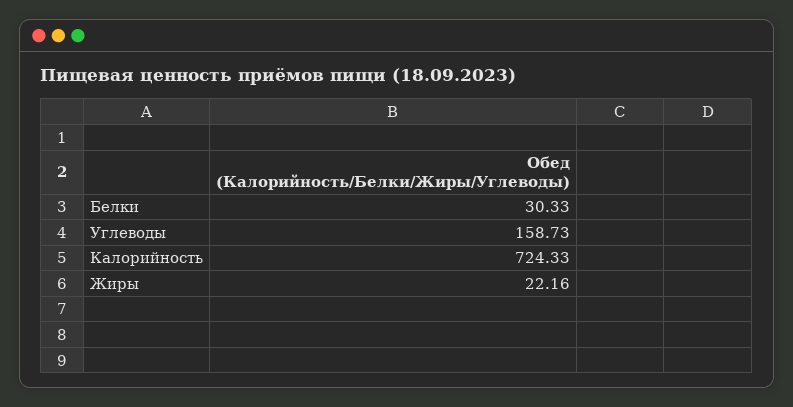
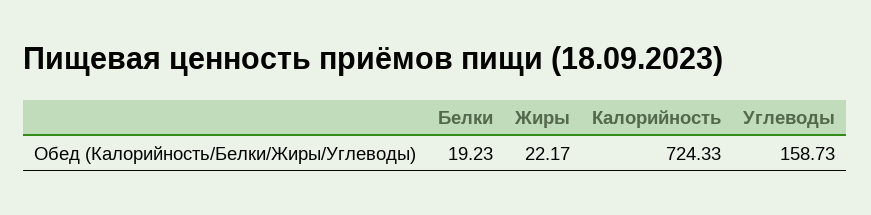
Белки: 30.33 -> 19.23
Жиры: 22.16 -> 22.17

